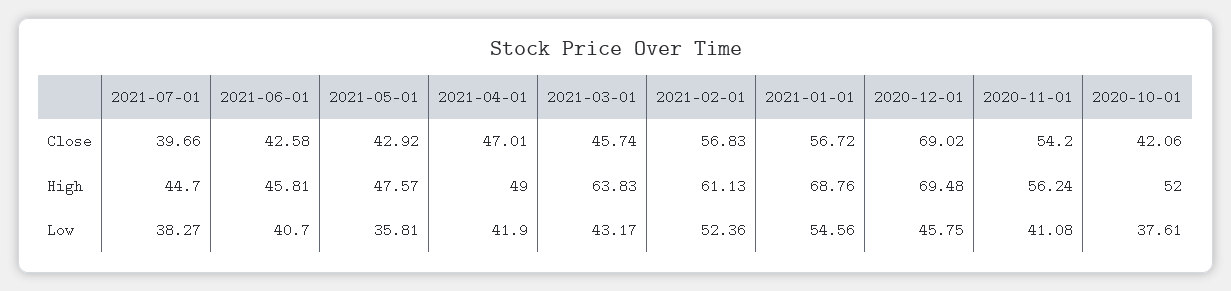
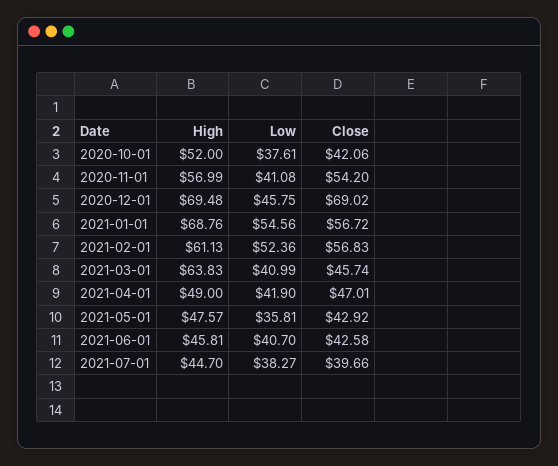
2020-11-01, High: 56.24 -> 56.99
2021-03-01, Low: 43.17 -> 40.99

